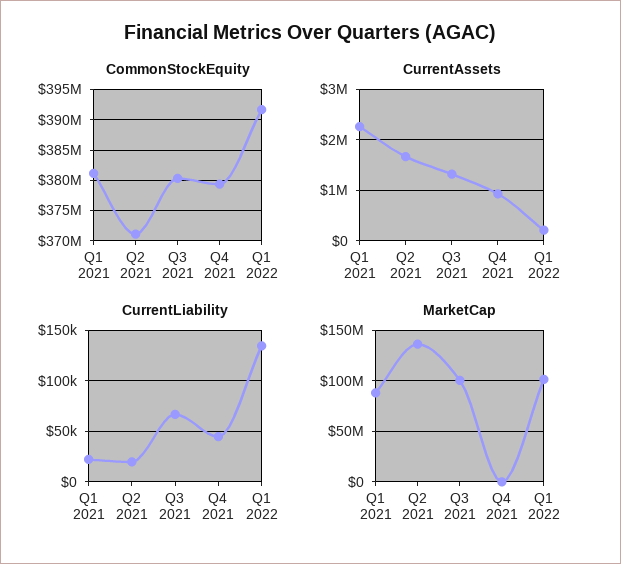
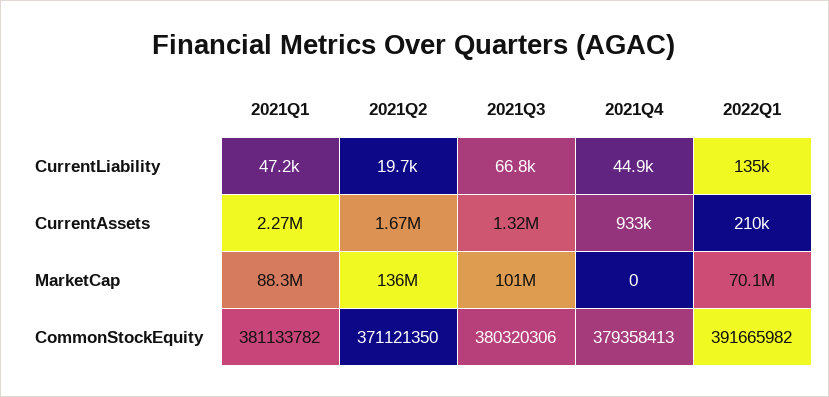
CurrentLiability, Q1 2021: 20000 -> 47200
MarketCap, Q1 2022: 100000000 -> 70100000

